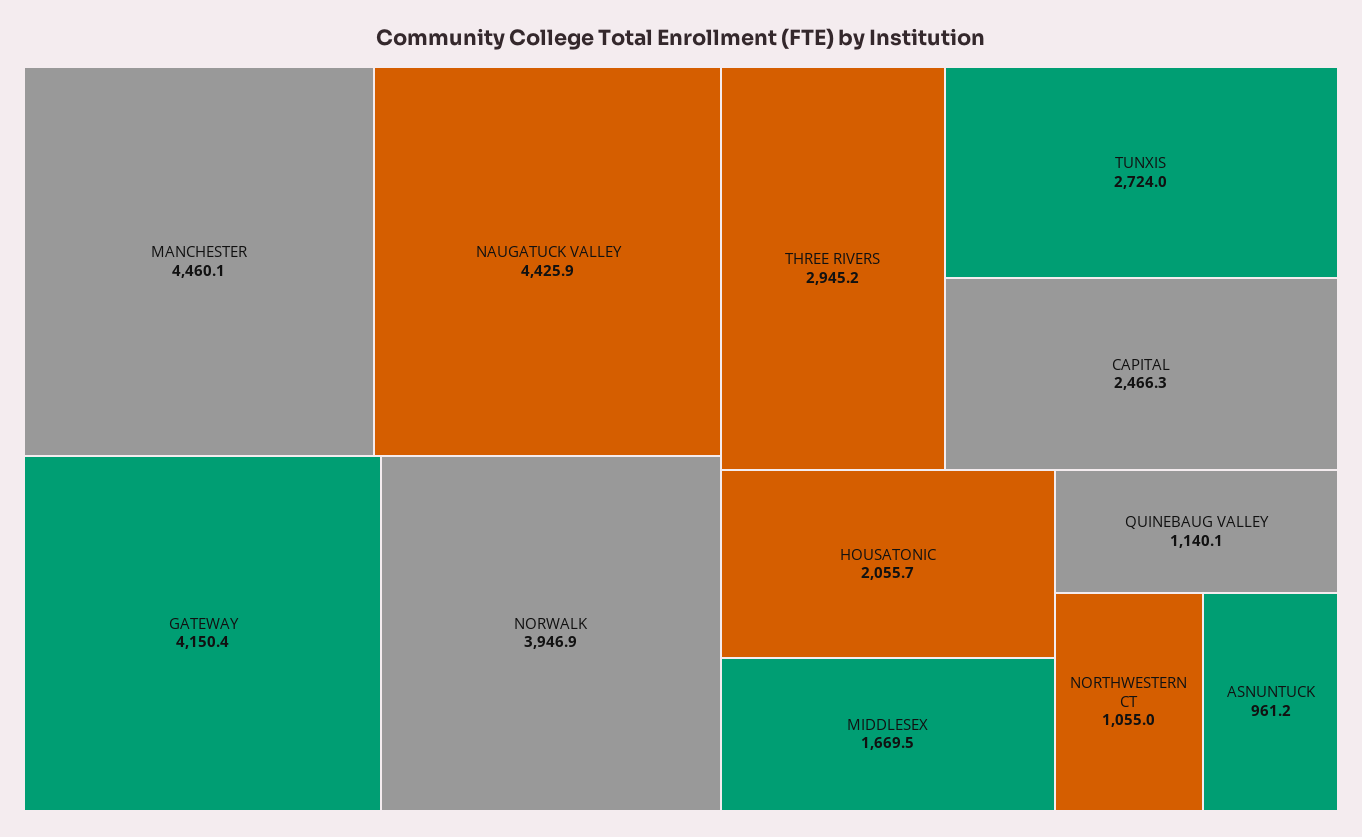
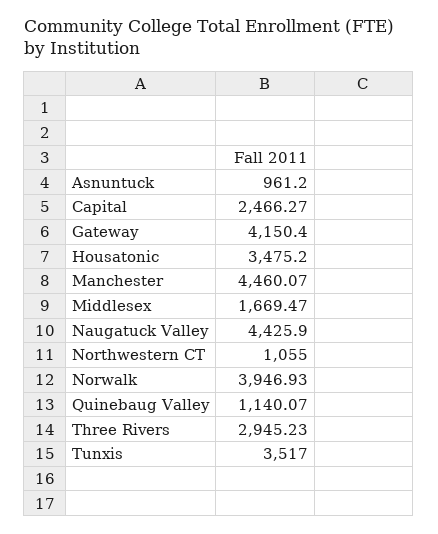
TUNXIS: 2724 -> 3517
HOUSATONIC: 2055.7 -> 3475.2

